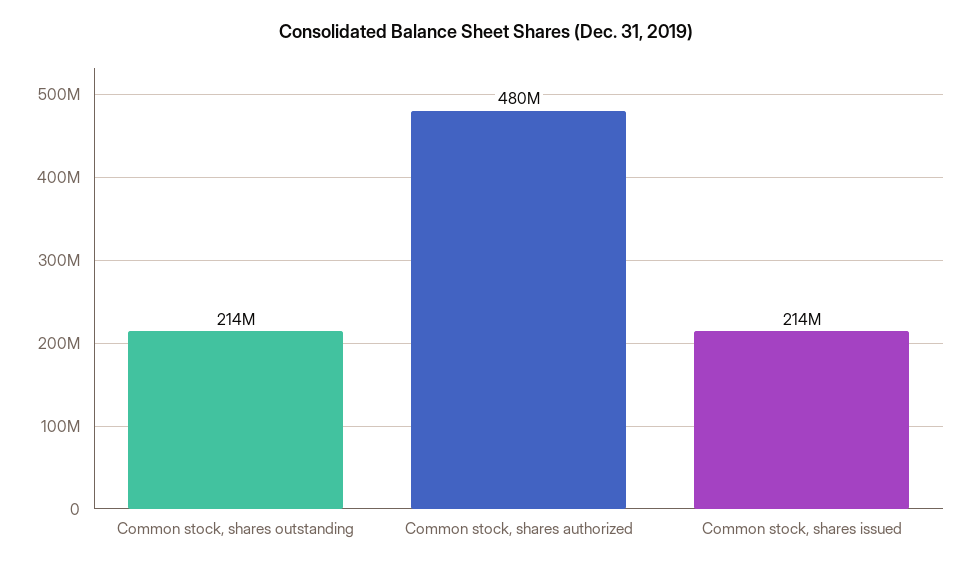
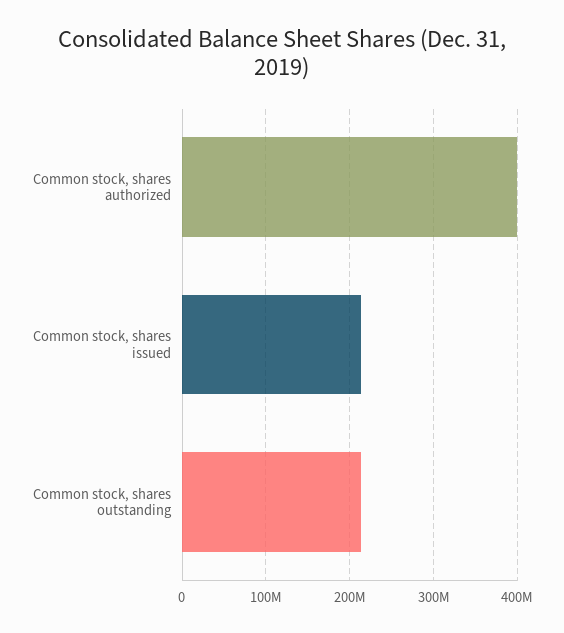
Common stock, shares authorized: 480000000 -> 400000000

